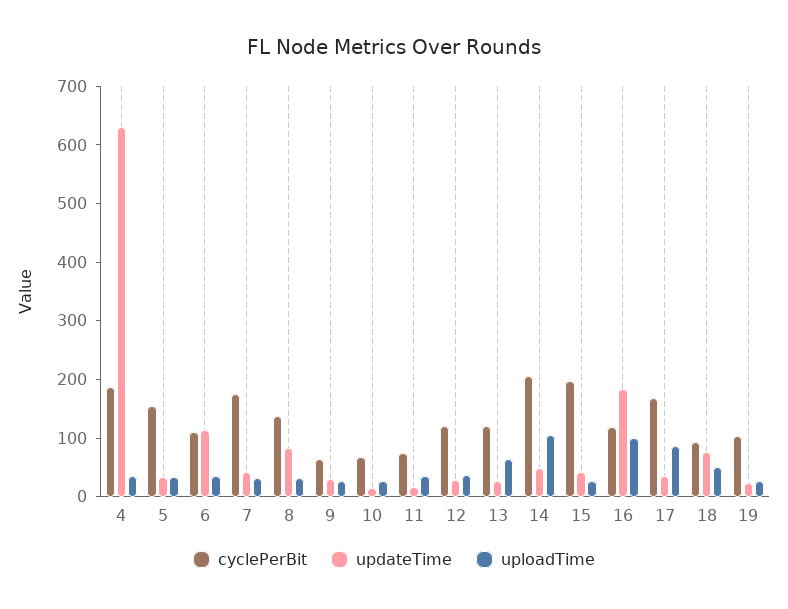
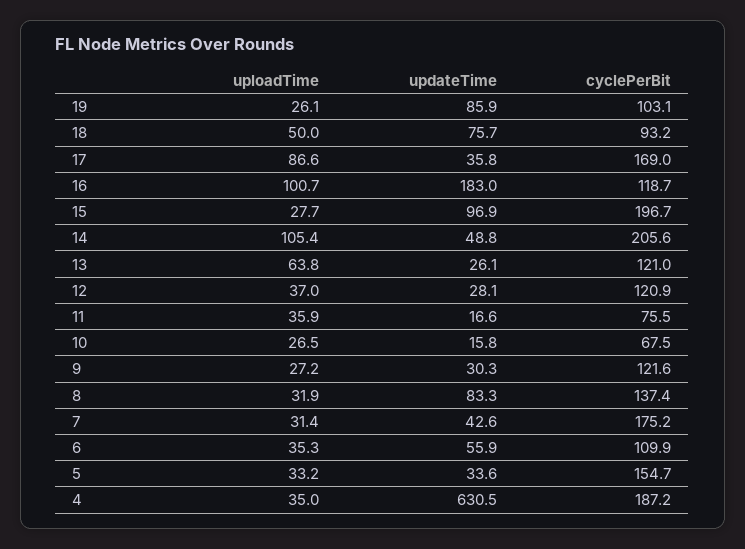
updateTime, 6: 120 -> 55.9
cyclePerBit, 9: 60 -> 121.6
updateTime, 15: 40 -> 96.9
updateTime, 19: 20 -> 85.9

